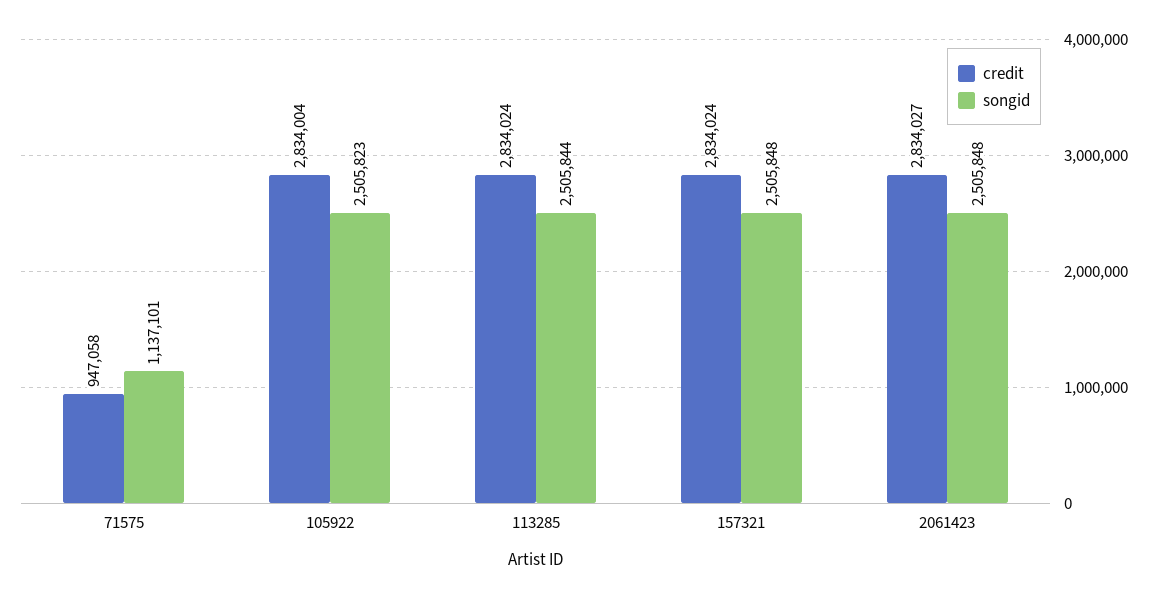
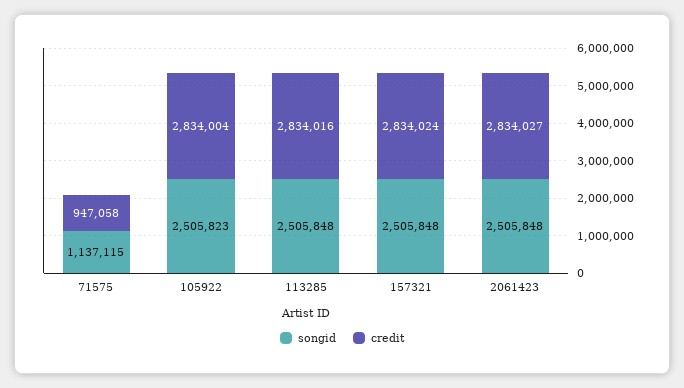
songid, 71575: 1137101 -> 1137115
credit, 113285: 2834024 -> 2834016
songid, 113285: 2505844 -> 2505848

